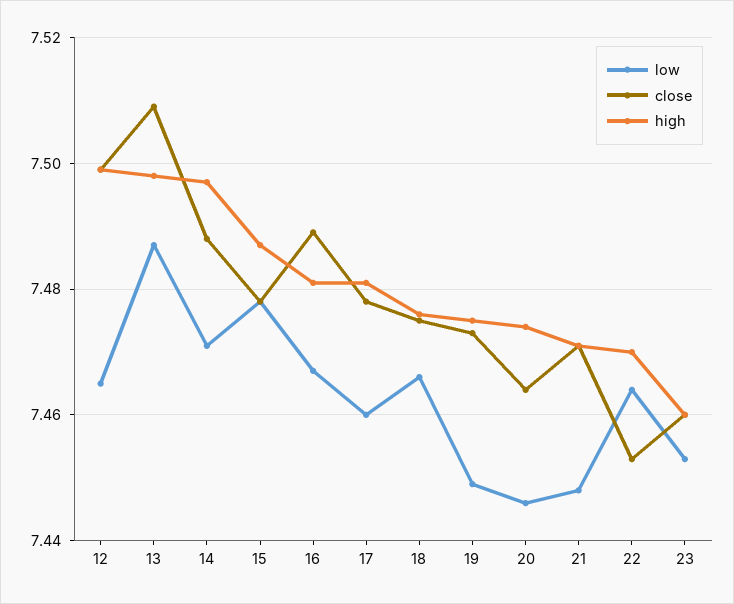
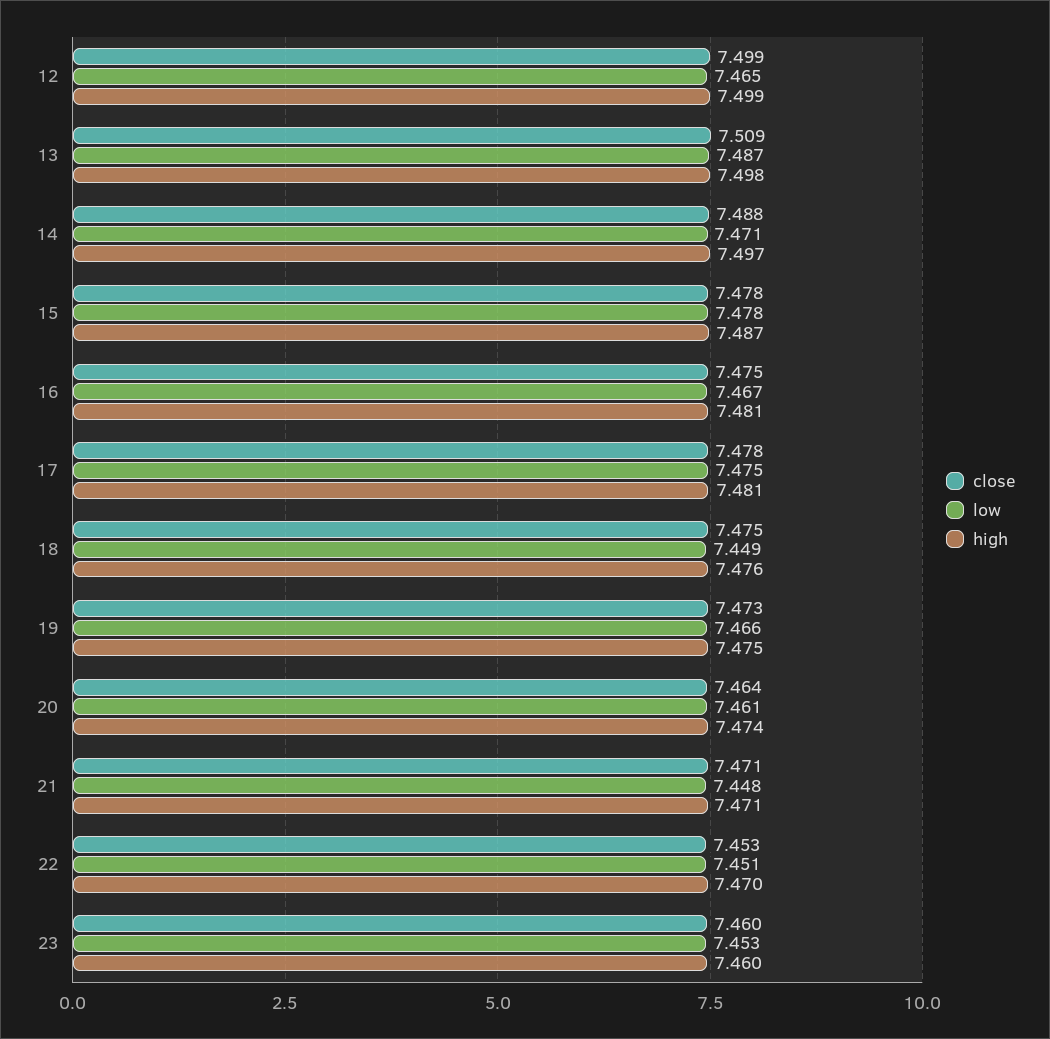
close, 16: 7.49 -> 7.475
low, 17: 7.46 -> 7.475
low, 18: 7.465 -> 7.449
low, 19: 7.45 -> 7.466
low, 20: 7.445 -> 7.461
low, 22: 7.465 -> 7.451

